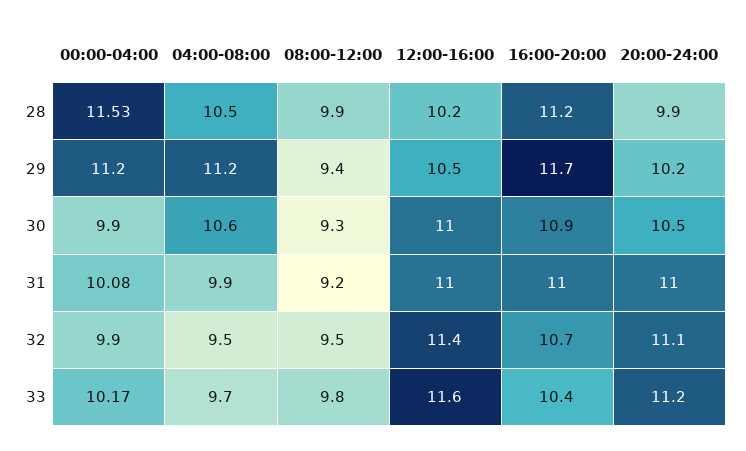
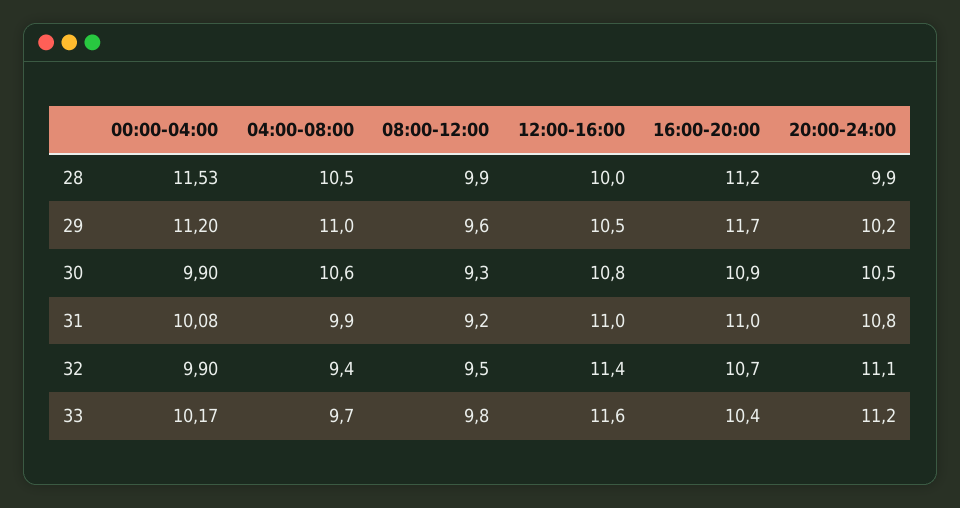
12:00-16:00, 28: 10.2 -> 10
04:00-08:00, 29: 11.2 -> 11
08:00-12:00, 29: 9.4 -> 9.6
12:00-16:00, 30: 11 -> 10.8
20:00-24:00, 31: 11 -> 10.8
04:00-08:00, 32: 9.5 -> 9.4

